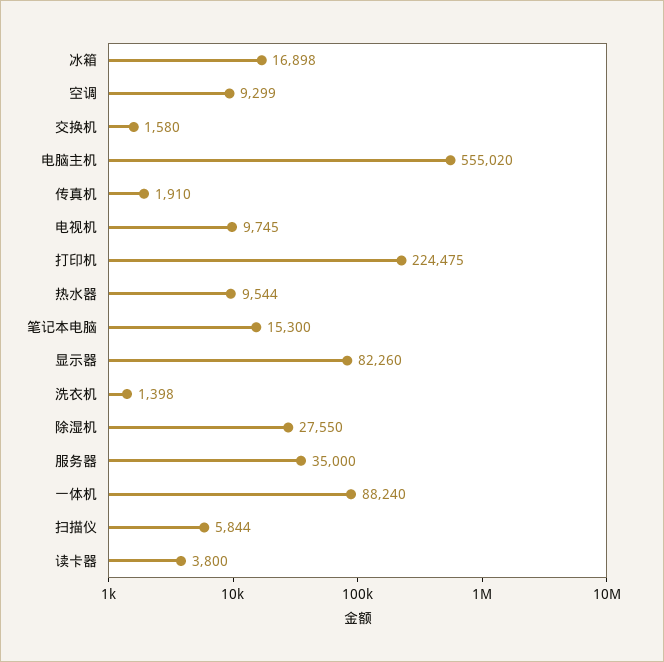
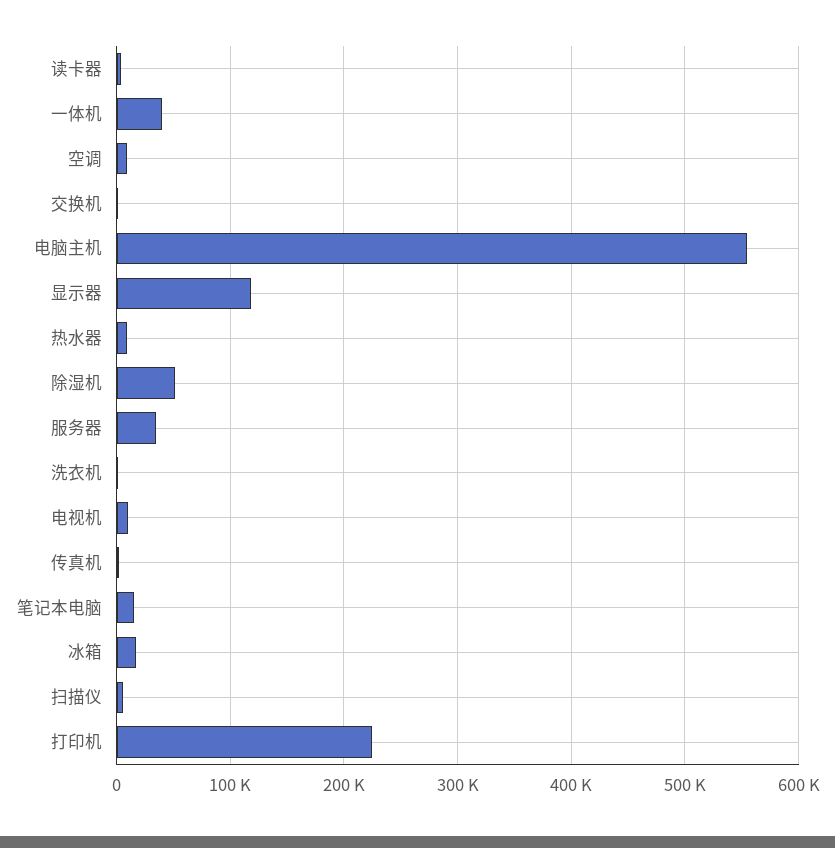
显示器: 82260 -> 120000
除湿机: 27550 -> 50000
一体机: 88240 -> 40000

